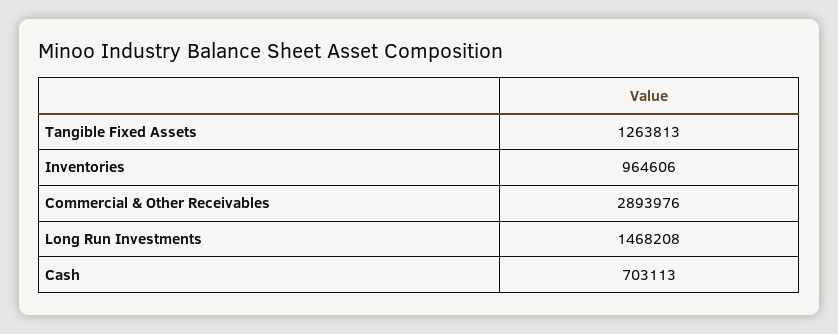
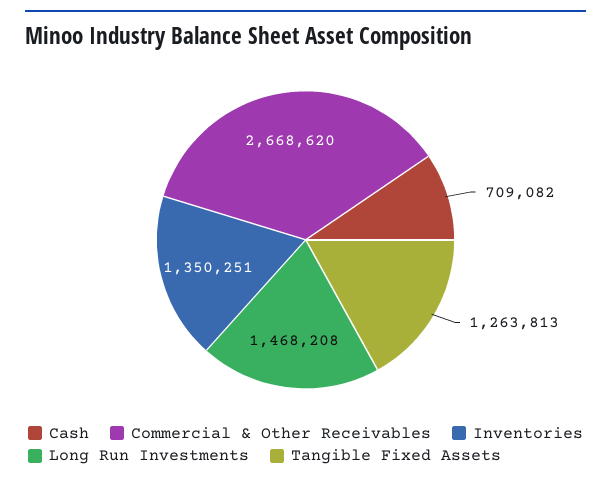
Inventories: 964606 -> 1350251
Commercial & Other Receivables: 2893976 -> 2668620
Cash: 703113 -> 709082

